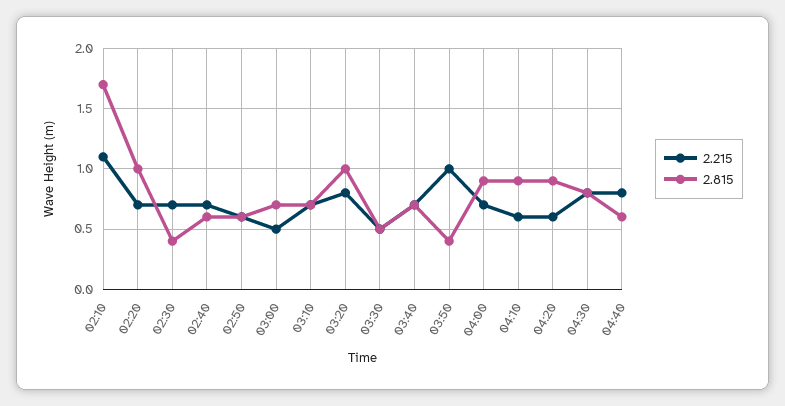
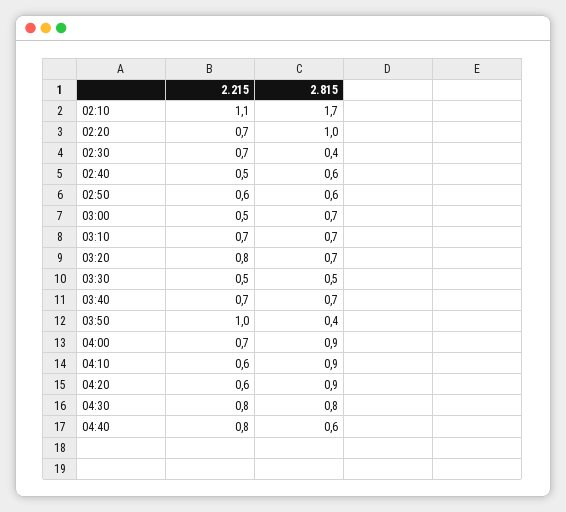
2.215, 02:40: 0.7 -> 0.5
2.815, 03:20: 1 -> 0.7

